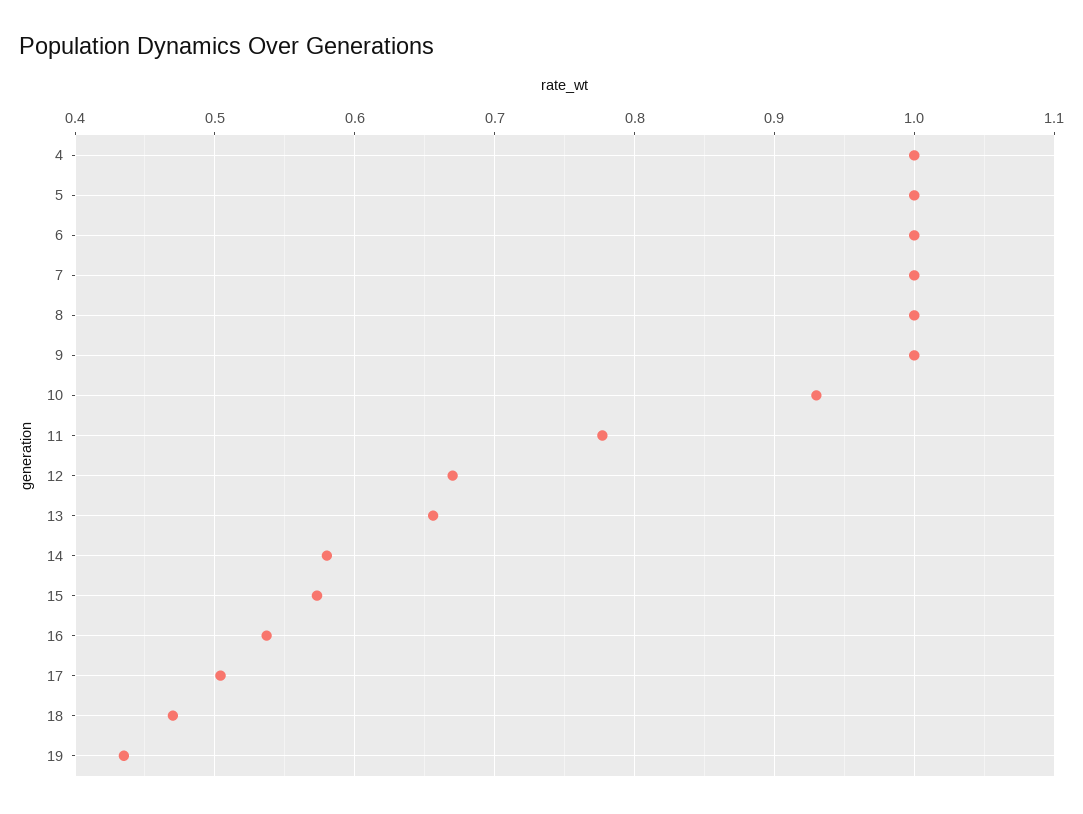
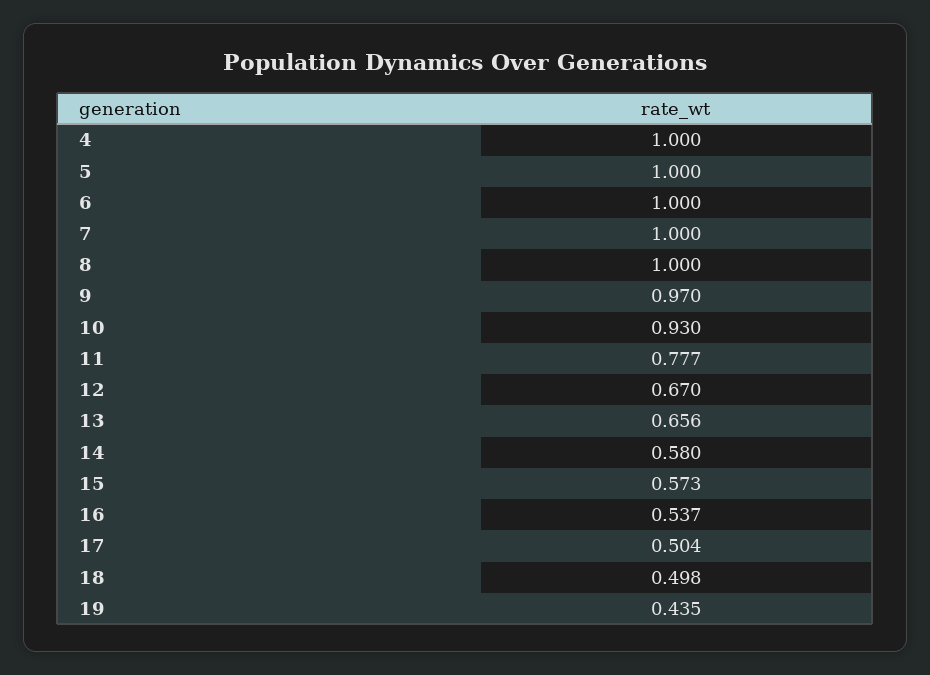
9: 1 -> 0.97
18: 0.47 -> 0.498

